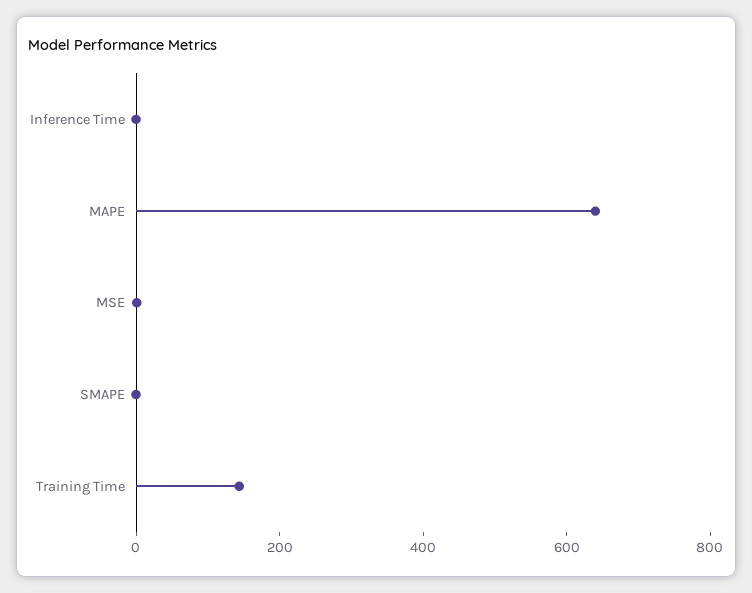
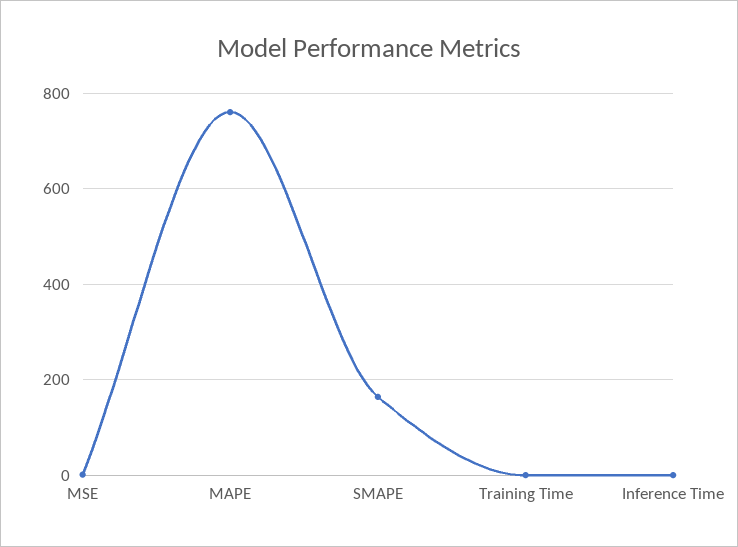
MAPE: 650 -> 760
SMAPE: 0 -> 160
Training Time: 150 -> 0

